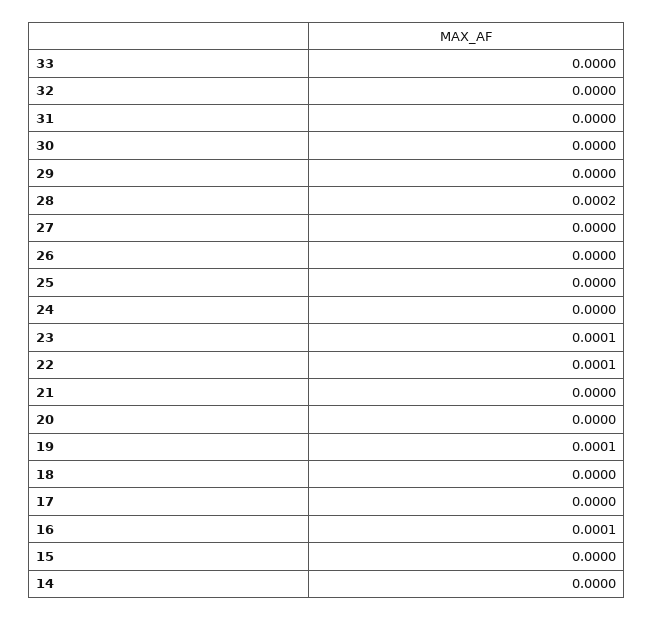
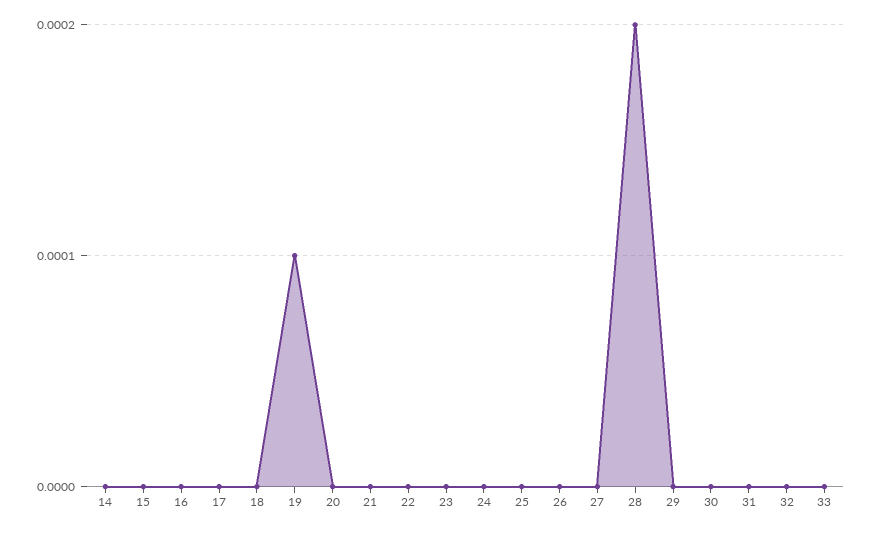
23: 0.0001 -> 0
22: 0.0001 -> 0
16: 0.0001 -> 0

